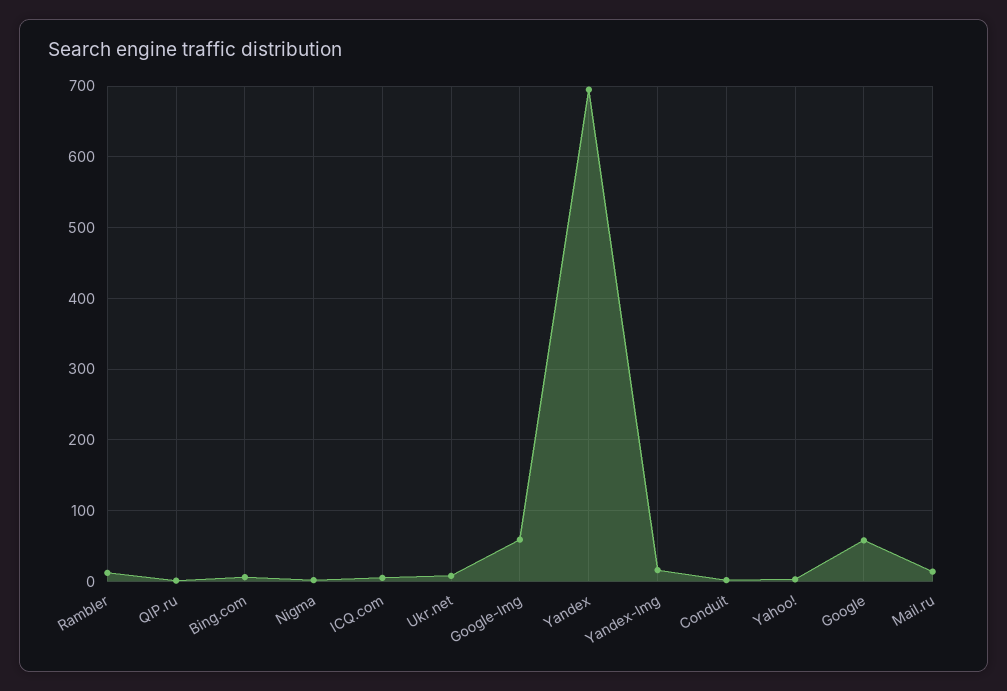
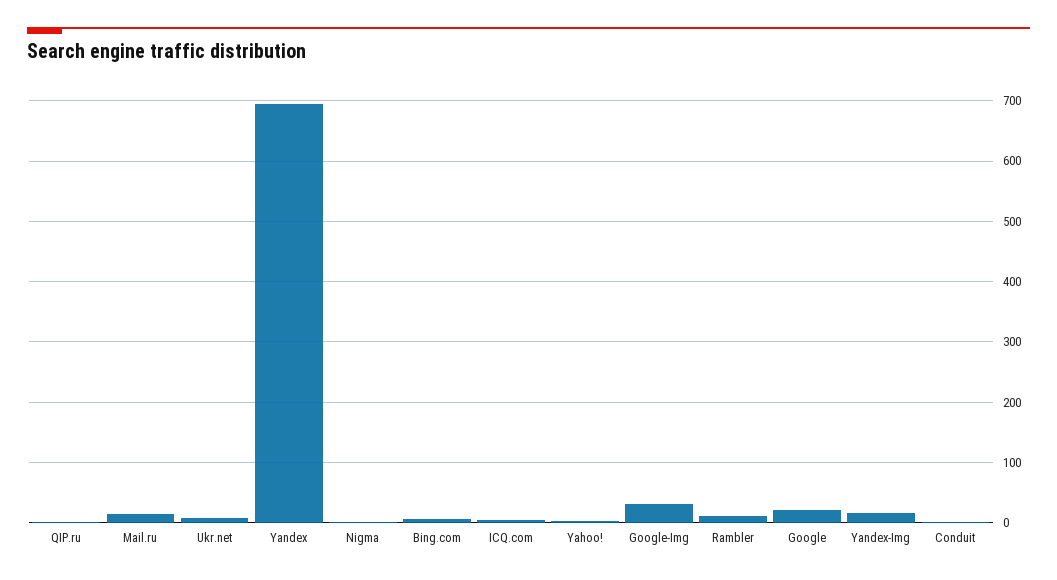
Google-Img: 60 -> 30
Google: 60 -> 20

